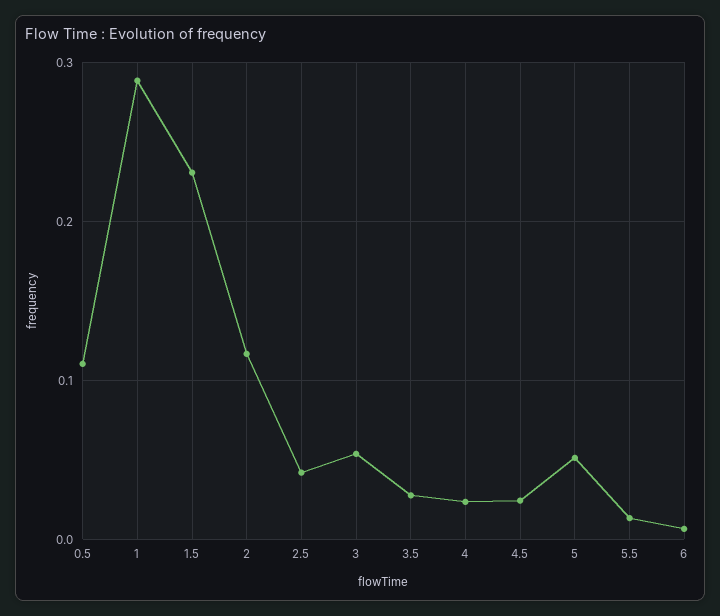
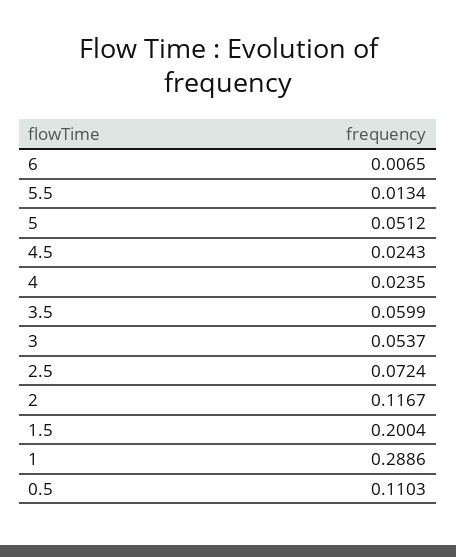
1.5: 0.23 -> 0.2004
2.5: 0.04 -> 0.0724
3.5: 0.03 -> 0.0599

